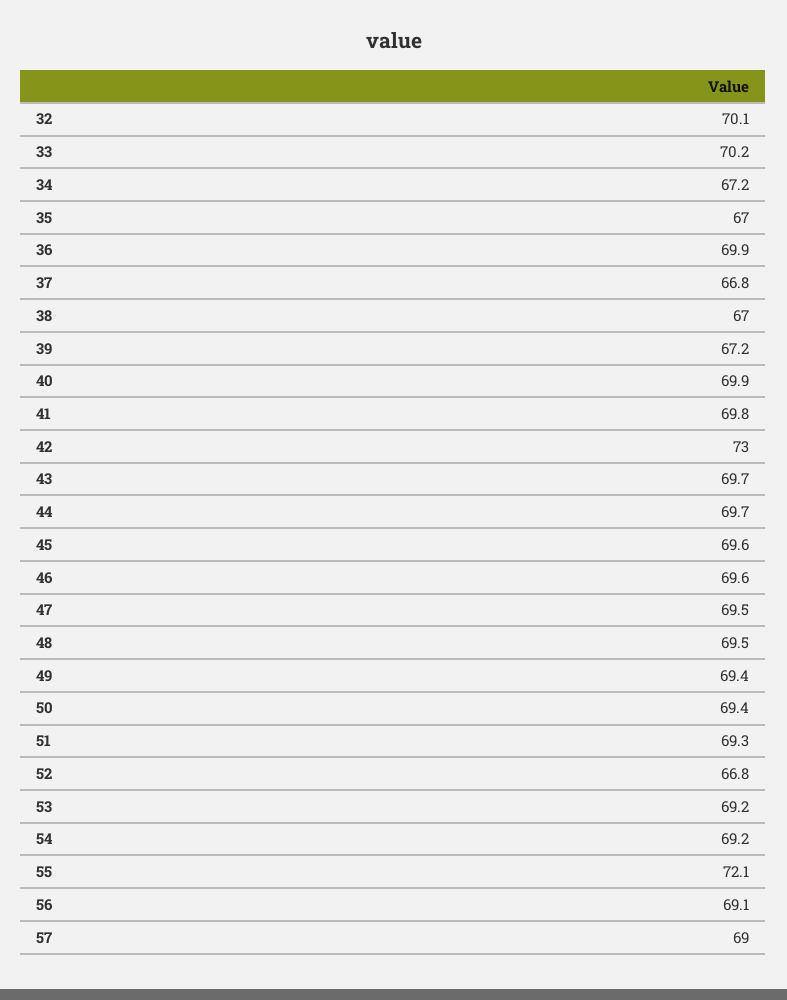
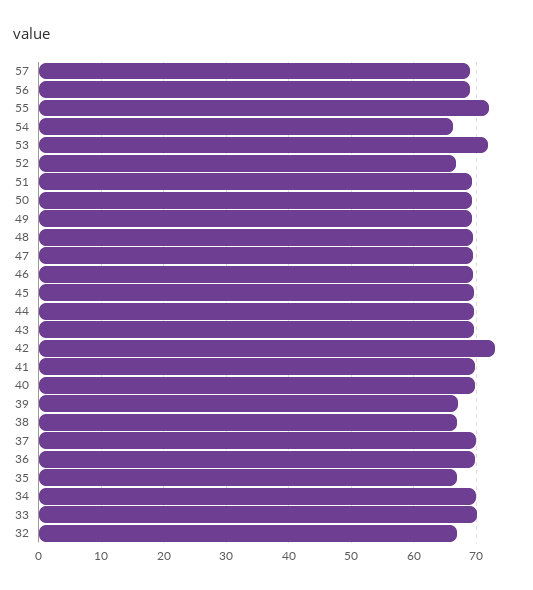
32: 70.1 -> 67
34: 67.2 -> 70
37: 66.8 -> 70
53: 69.2 -> 72
54: 69.2 -> 66

